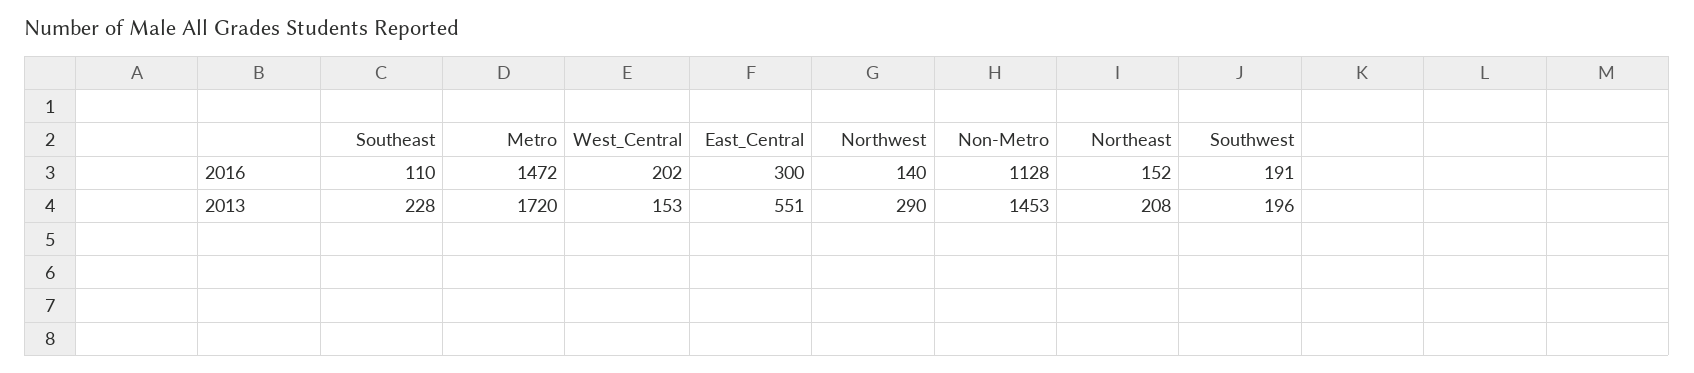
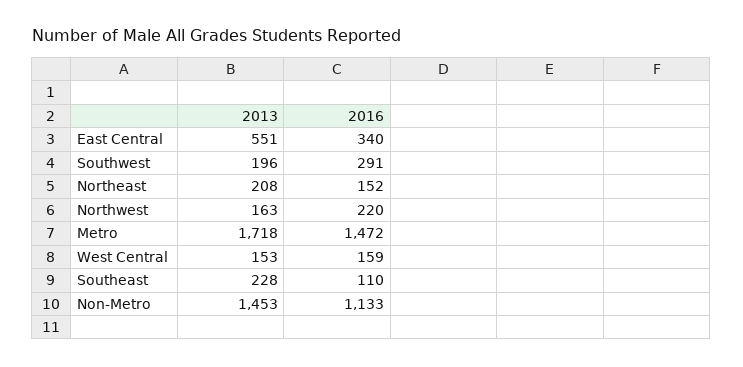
West_Central, 2016: 202 -> 159
East_Central, 2016: 300 -> 340
Northwest, 2016: 140 -> 220
Non-Metro, 2016: 1128 -> 1133
Southwest, 2016: 191 -> 291
Metro, 2013: 1720 -> 1718
Northwest, 2013: 290 -> 163

